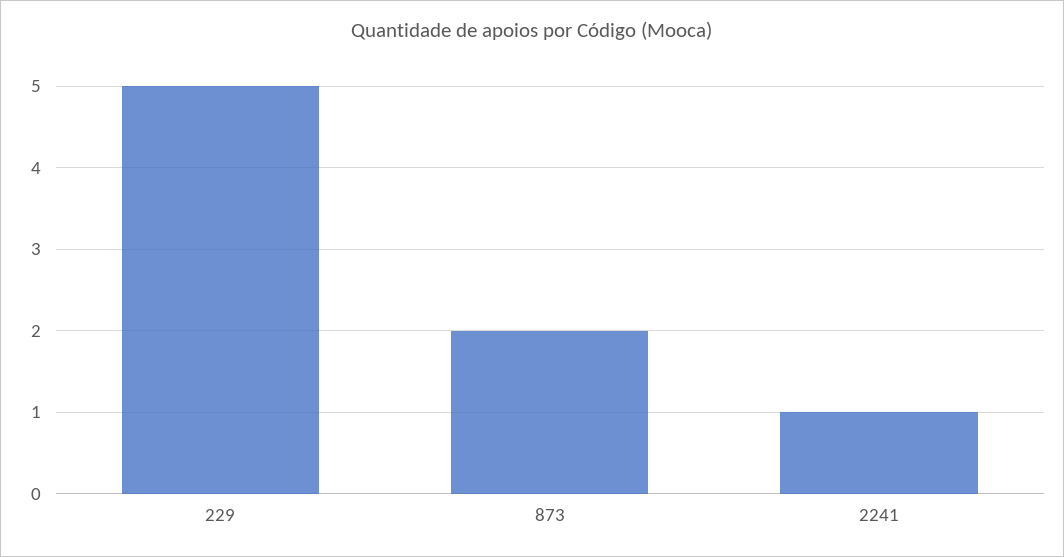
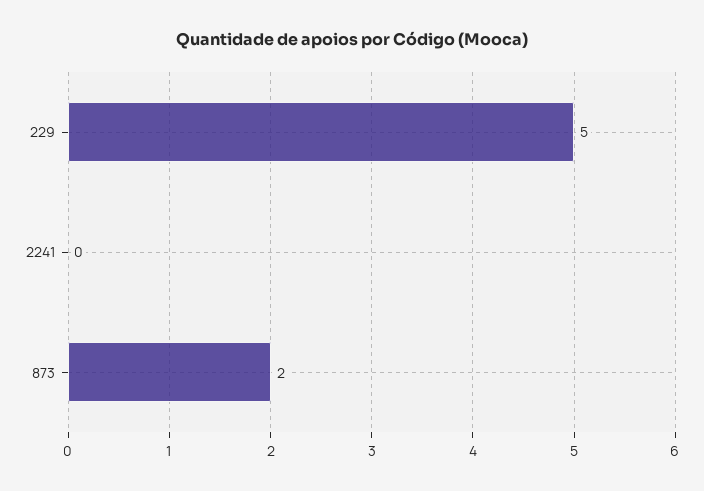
2241: 1 -> 0

